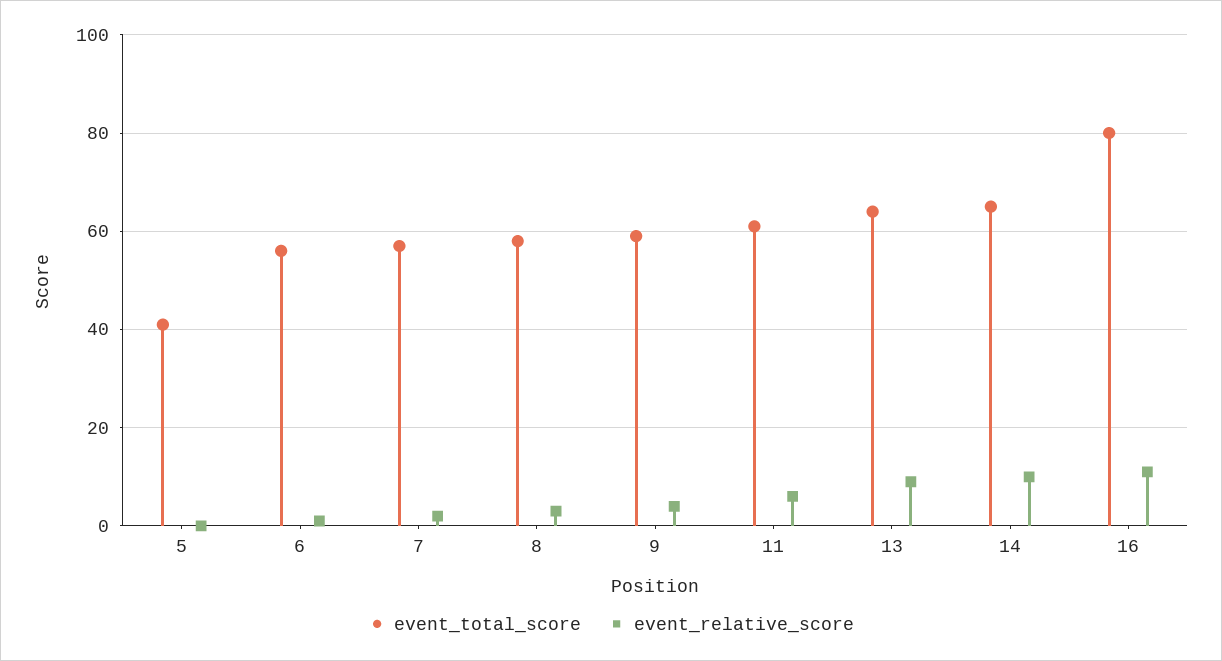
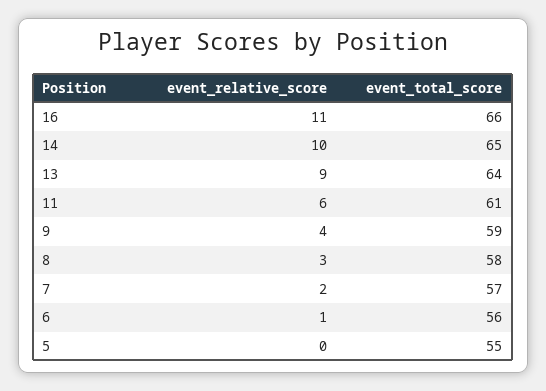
event_total_score, 5: 40 -> 55
event_total_score, 16: 80 -> 66

